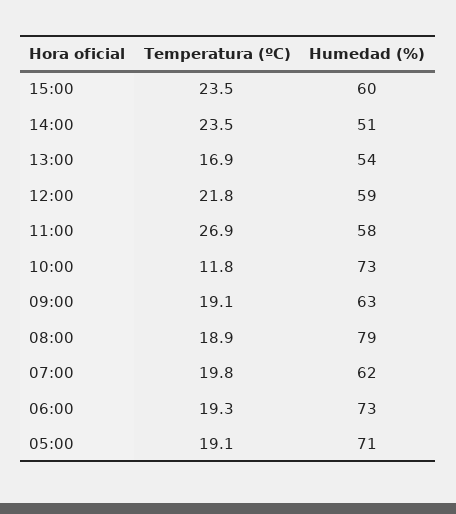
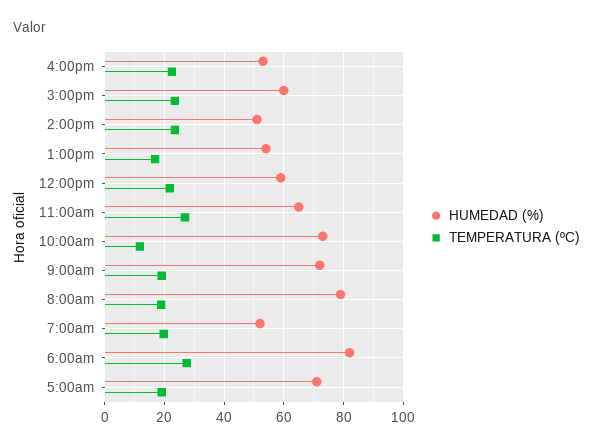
Humedad (%), 11:00: 58 -> 65
Humedad (%), 09:00: 63 -> 72.5
Humedad (%), 07:00: 62 -> 52.5
Temperatura (ºC), 06:00: 19.3 -> 27.5
Humedad (%), 06:00: 73 -> 82.5
Humedad (%), 4:00pm: none -> 52.5
Temperatura (ºC), 4:00pm: none -> 22.5

